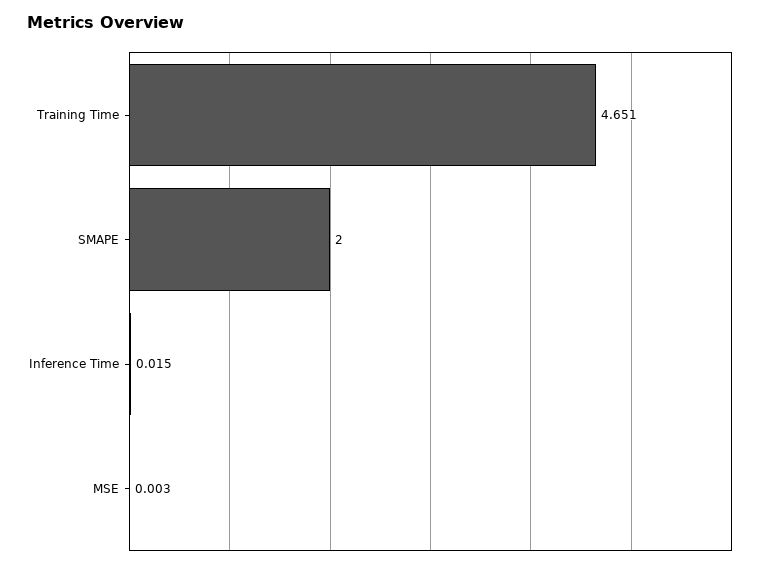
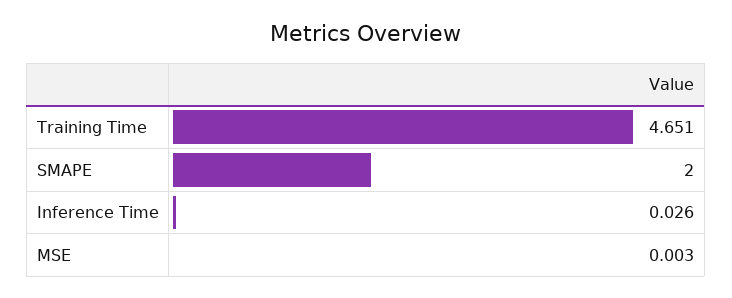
Inference Time: 0.015 -> 0.026

